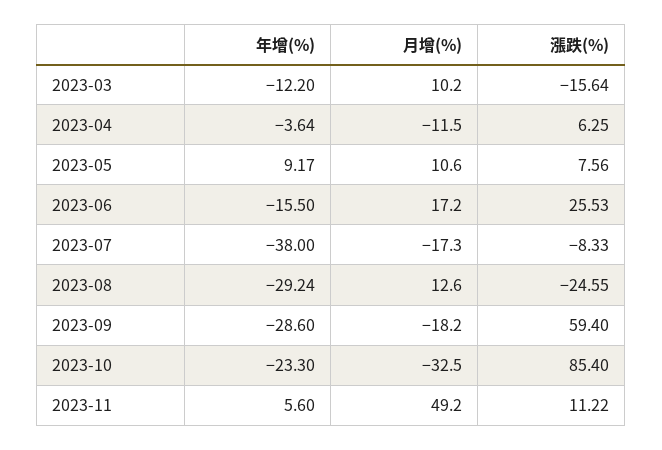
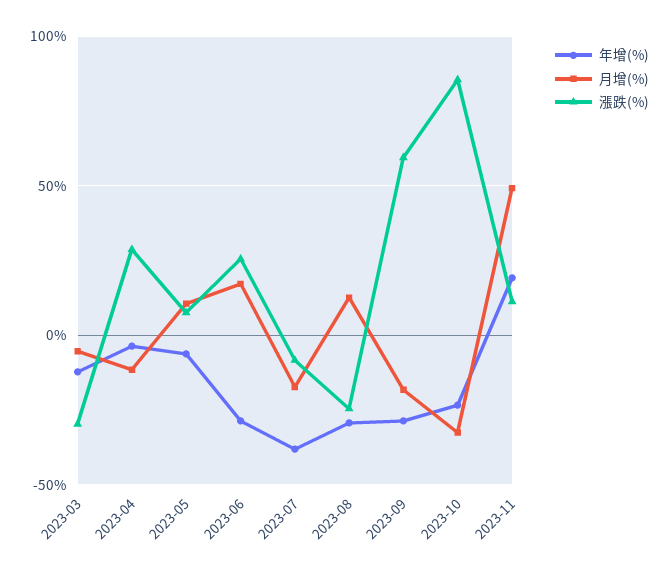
月增(%), 2023-03: 10.2 -> -5
漲跌(%), 2023-03: -15.64 -> -30
漲跌(%), 2023-04: 6.25 -> 30
年增(%), 2023-05: 9.17 -> -5
年增(%), 2023-06: -15.5 -> -30
年增(%), 2023-11: 5.6 -> 20

